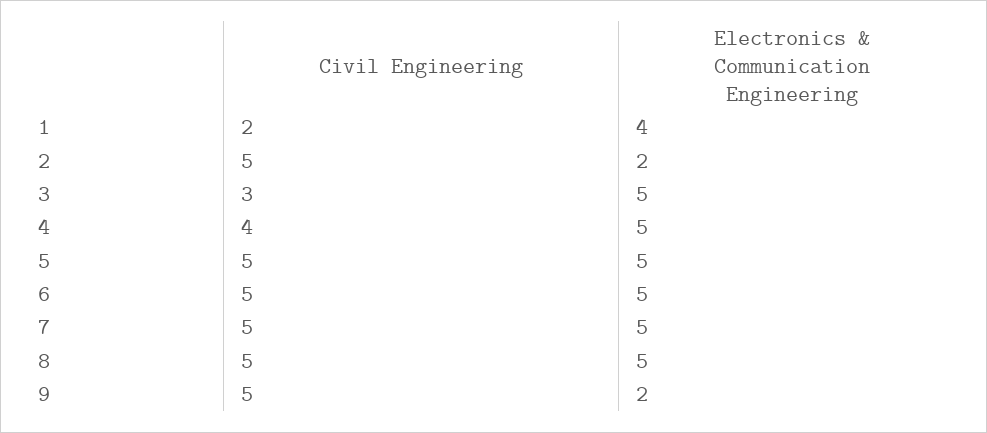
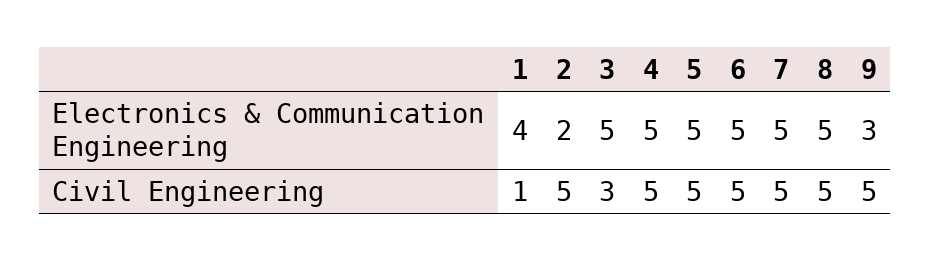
Civil Engineering, 1: 2 -> 1
Civil Engineering, 4: 4 -> 5
Electronics & Communication Engineering, 9: 2 -> 3

